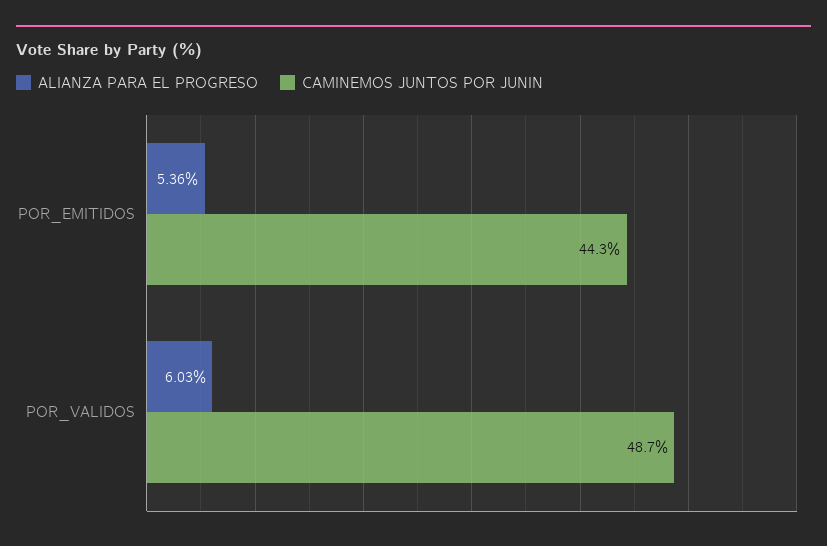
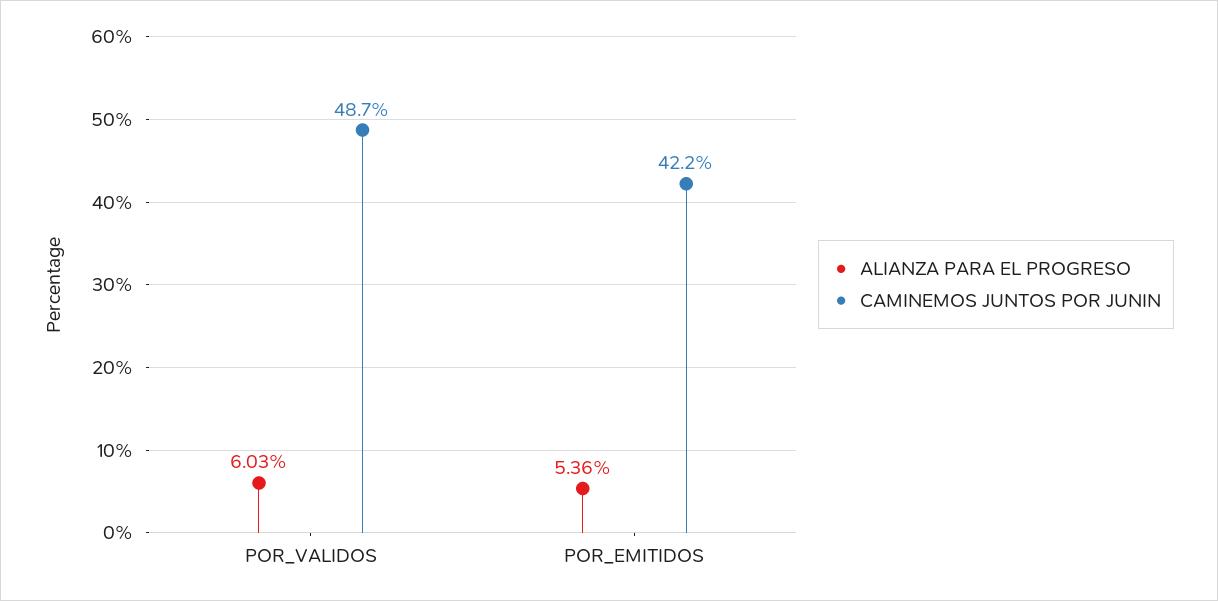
CAMINEMOS JUNTOS POR JUNIN, POR_EMITIDOS: 44.3 -> 42.2

